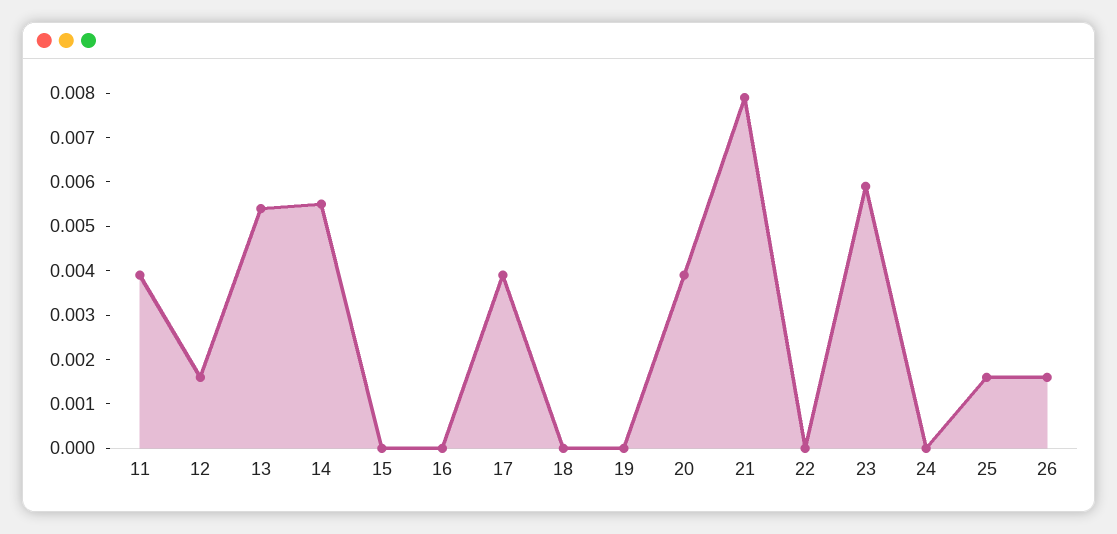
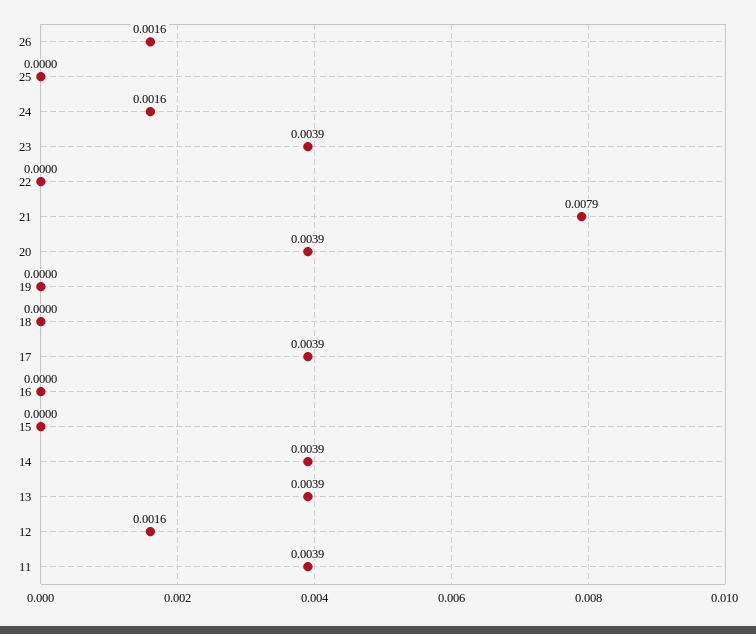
13: 0.0055 -> 0.0039
14: 0.0055 -> 0.0039
23: 0.006 -> 0.0039
24: 0 -> 0.0016
25: 0.0015 -> 0

